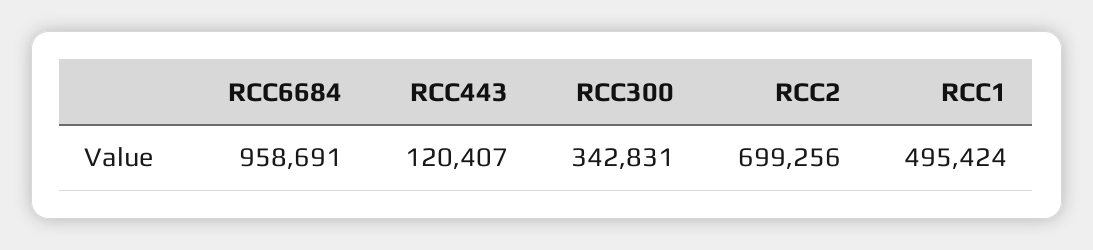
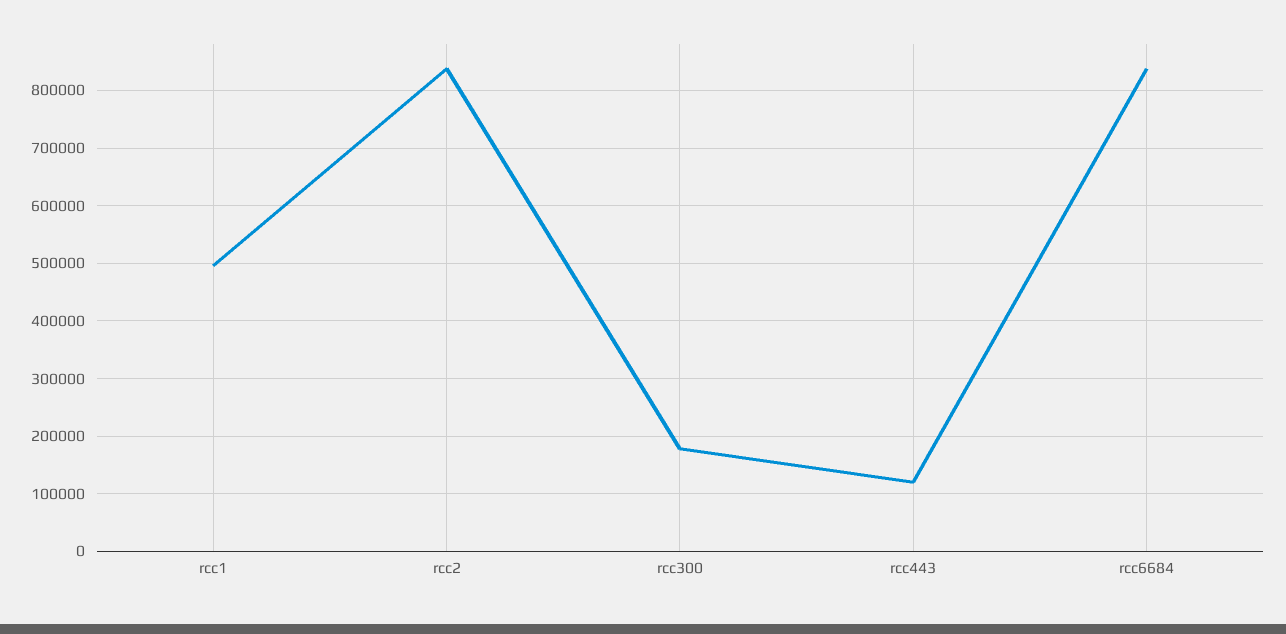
RCC6684: 958691 -> 840000
RCC300: 342831 -> 180000
RCC2: 699256 -> 840000

